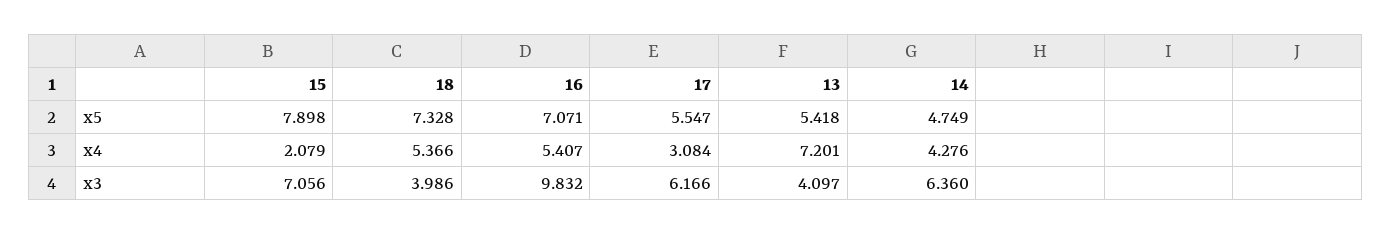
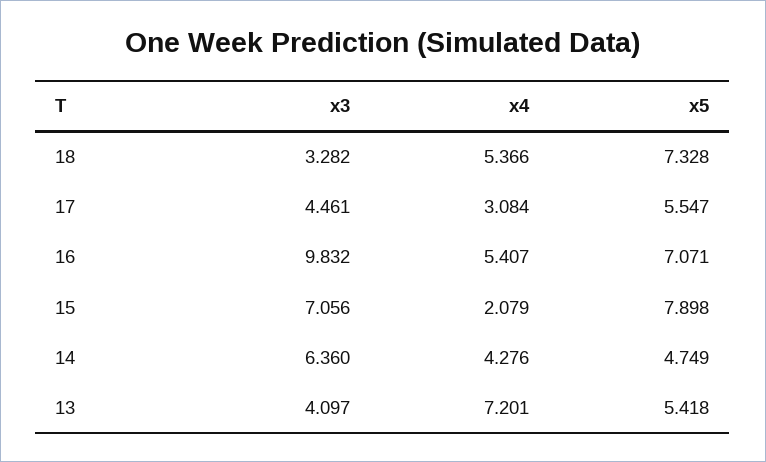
18, x3: 3.986 -> 3.282
17, x3: 6.166 -> 4.461

